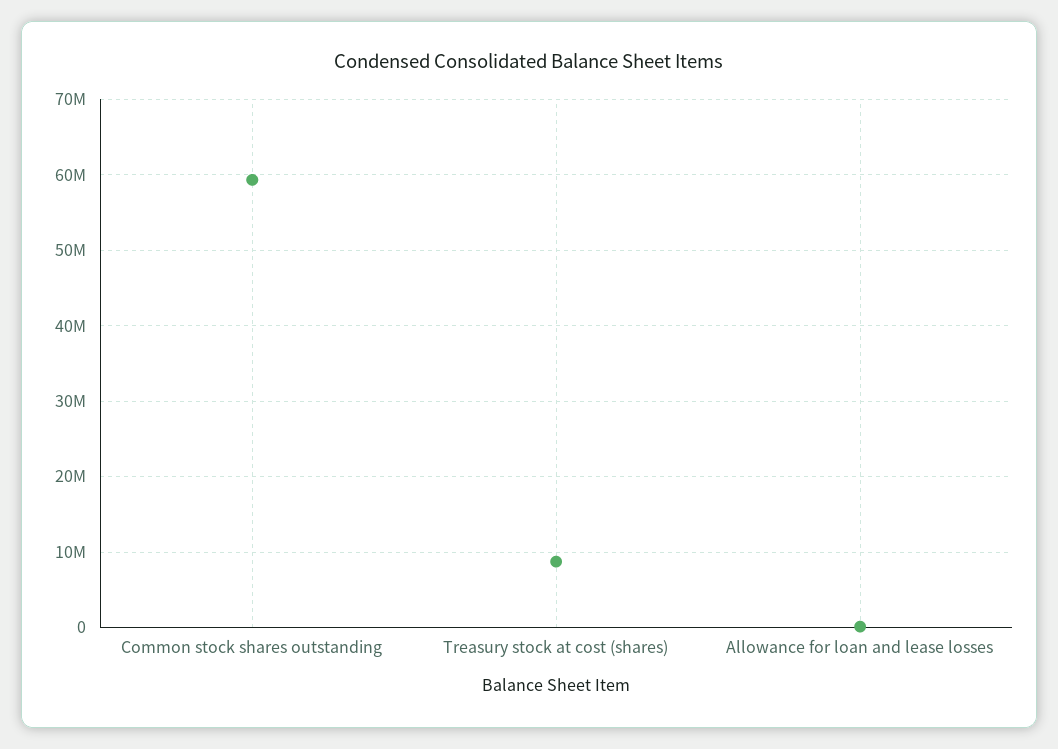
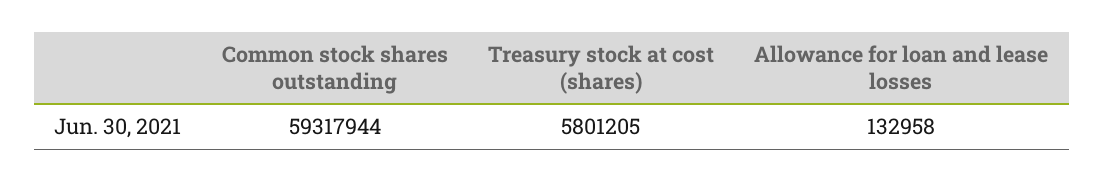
Treasury stock at cost (shares): 9000000 -> 5801205

